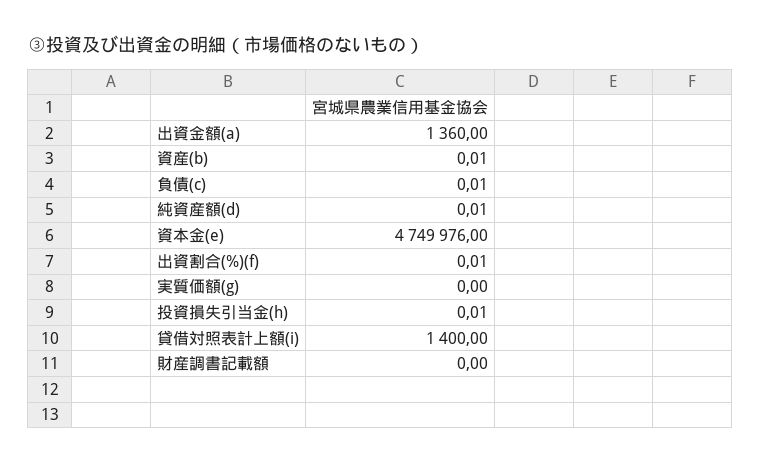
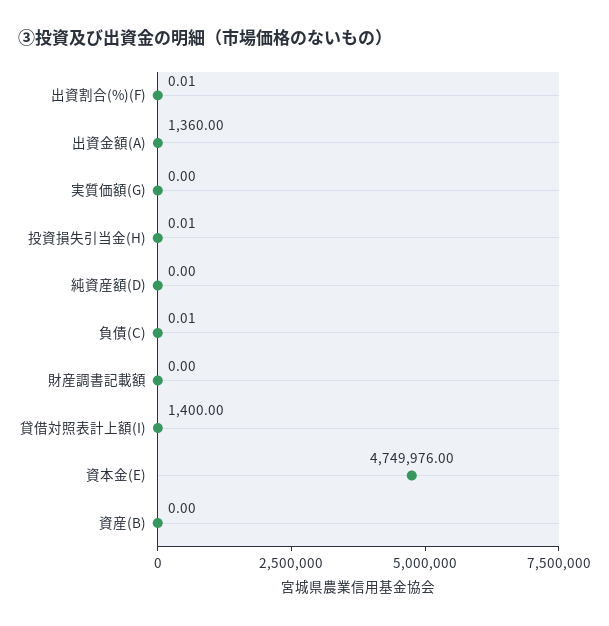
資産(b): 0.01 -> 0
純資産額(d): 0.01 -> 0

